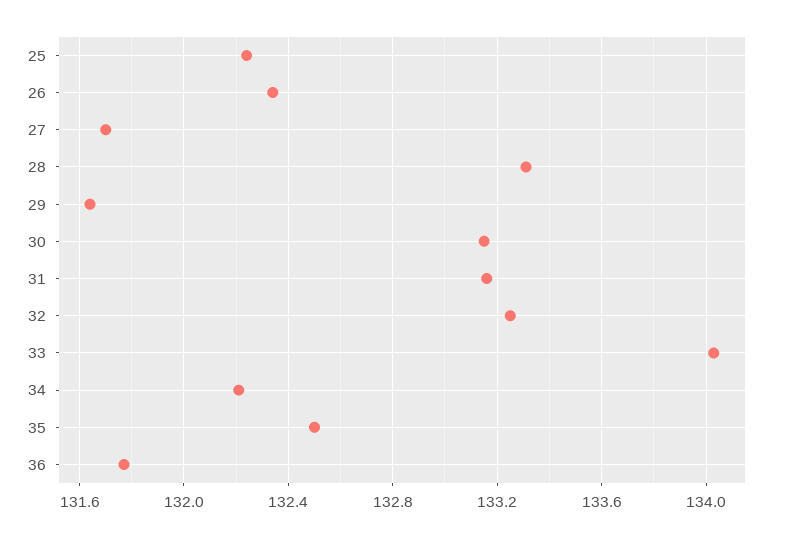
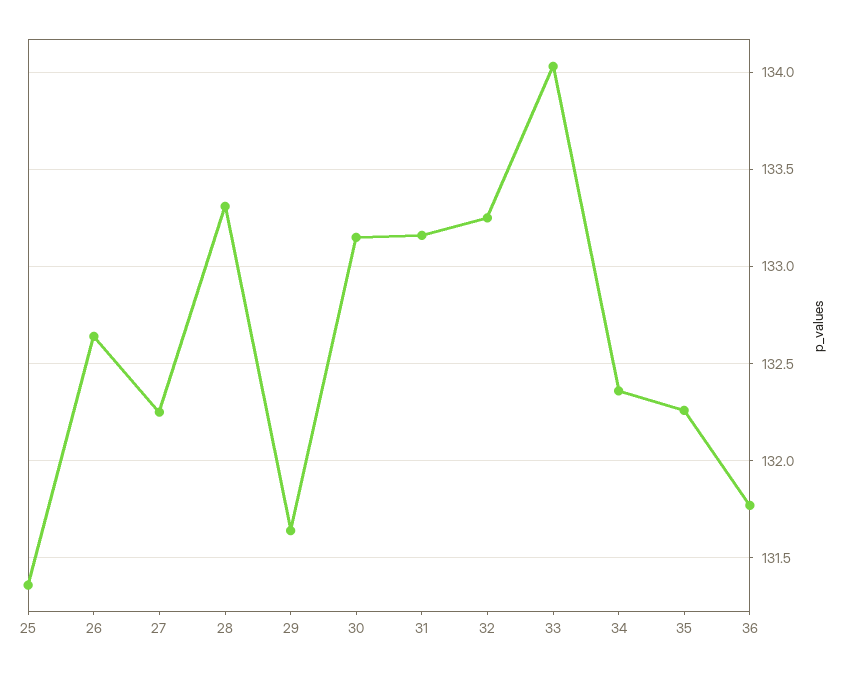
25: 132.25 -> 131.35
26: 132.35 -> 132.65
27: 131.7 -> 132.25
34: 132.2 -> 132.35
35: 132.5 -> 132.25

